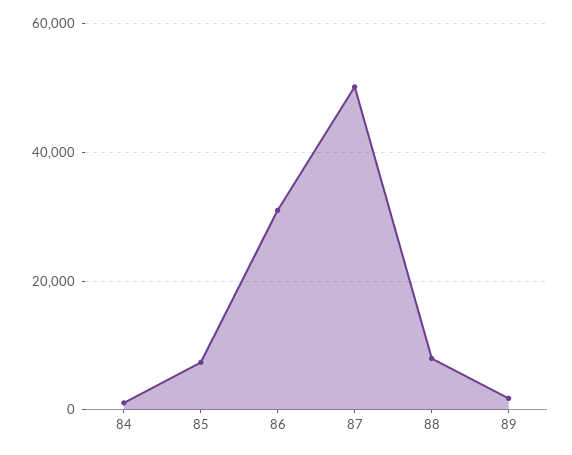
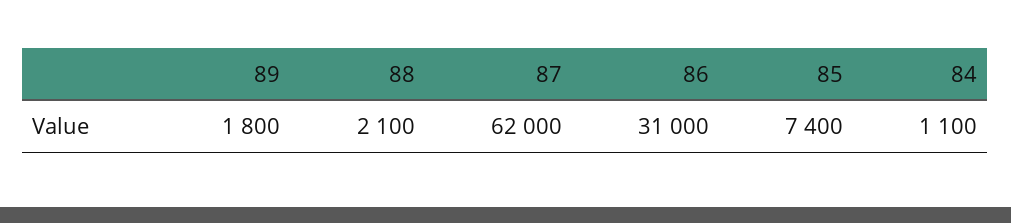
87: 50000 -> 62000
88: 8000 -> 2100

